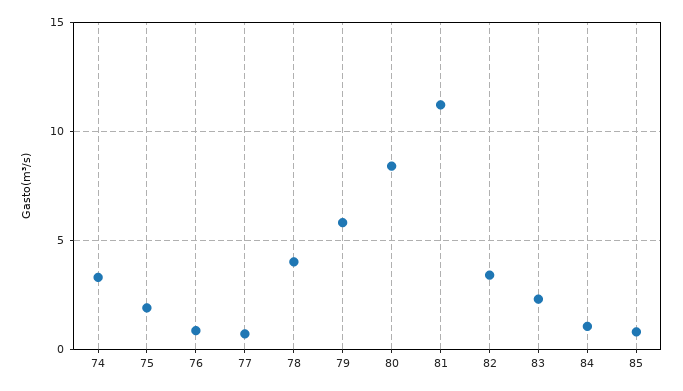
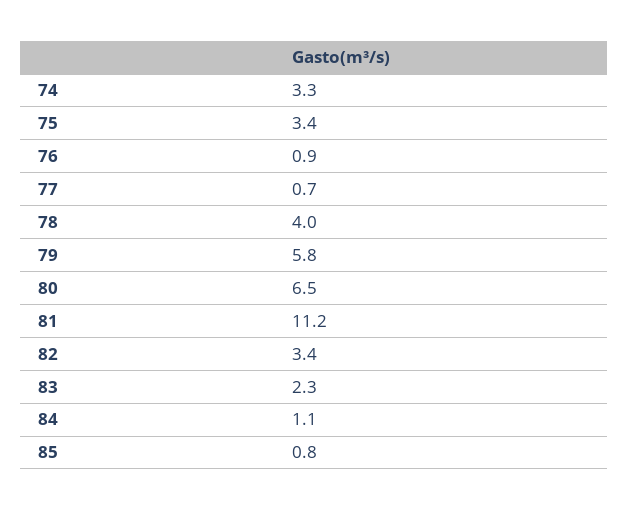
75: 2 -> 3.4
80: 8.5 -> 6.5

